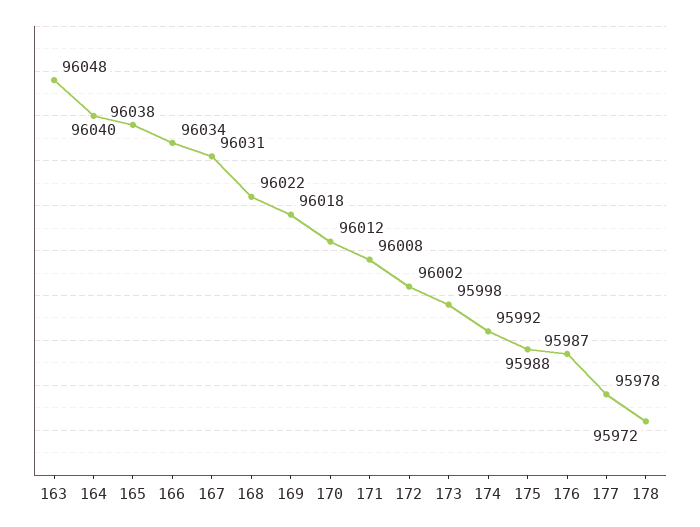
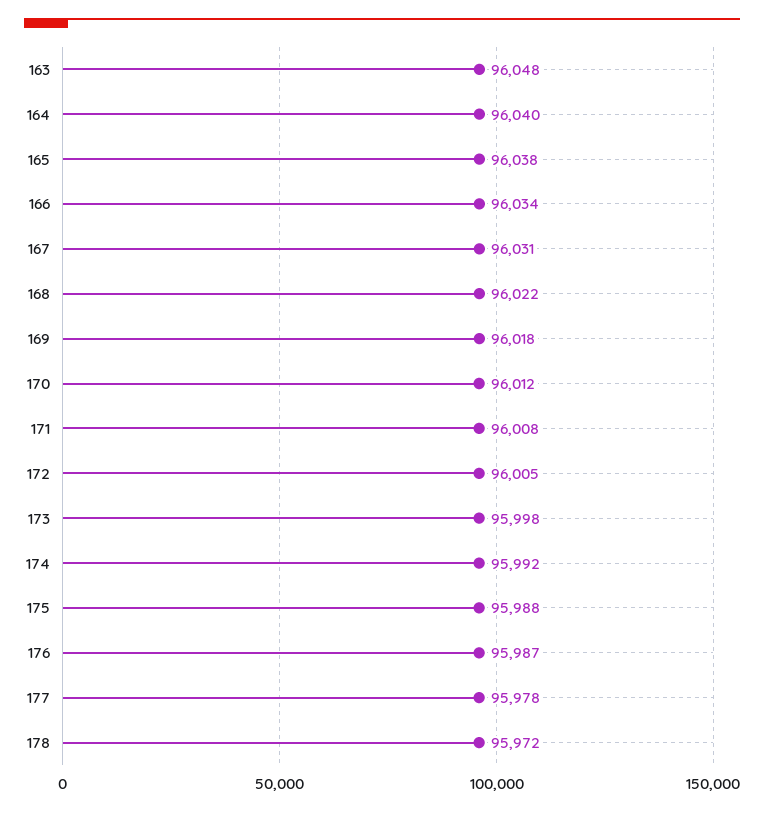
172: 96002 -> 96005

